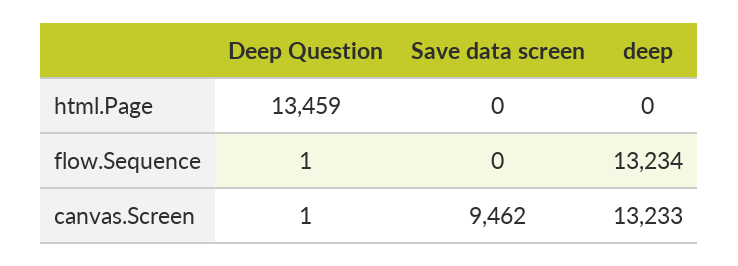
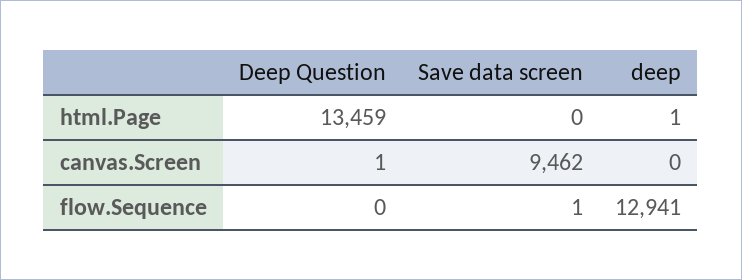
deep, html.Page: 0 -> 1
Deep Question, flow.Sequence: 1 -> 0
Save data screen, flow.Sequence: 0 -> 1
deep, flow.Sequence: 13234 -> 12941
deep, canvas.Screen: 13233 -> 0

